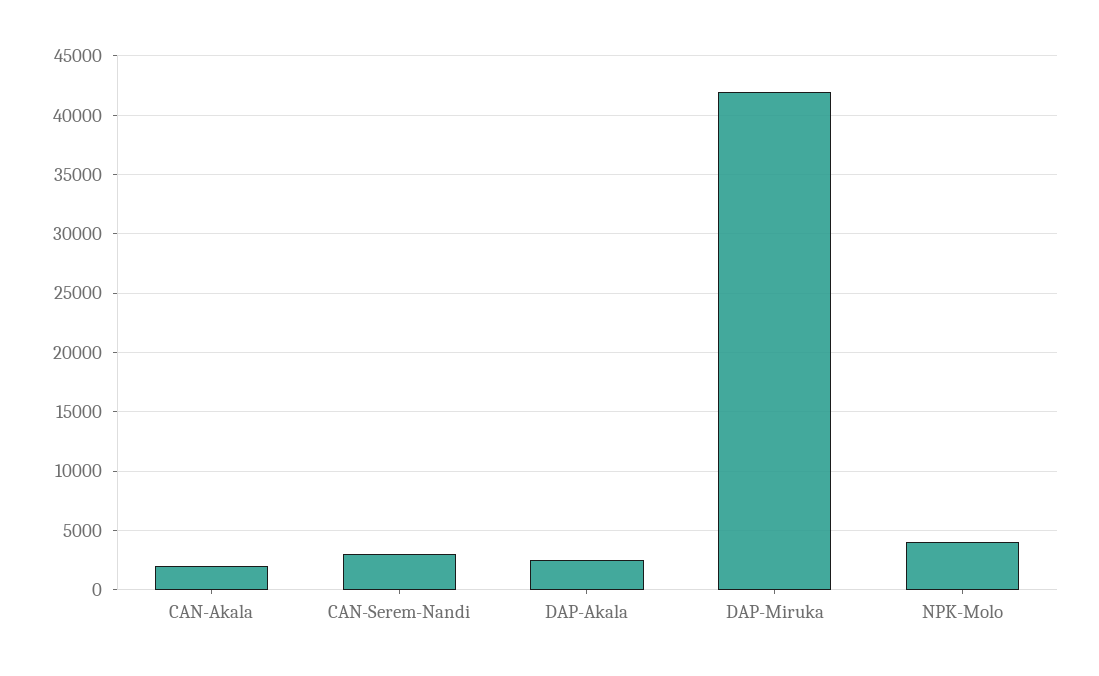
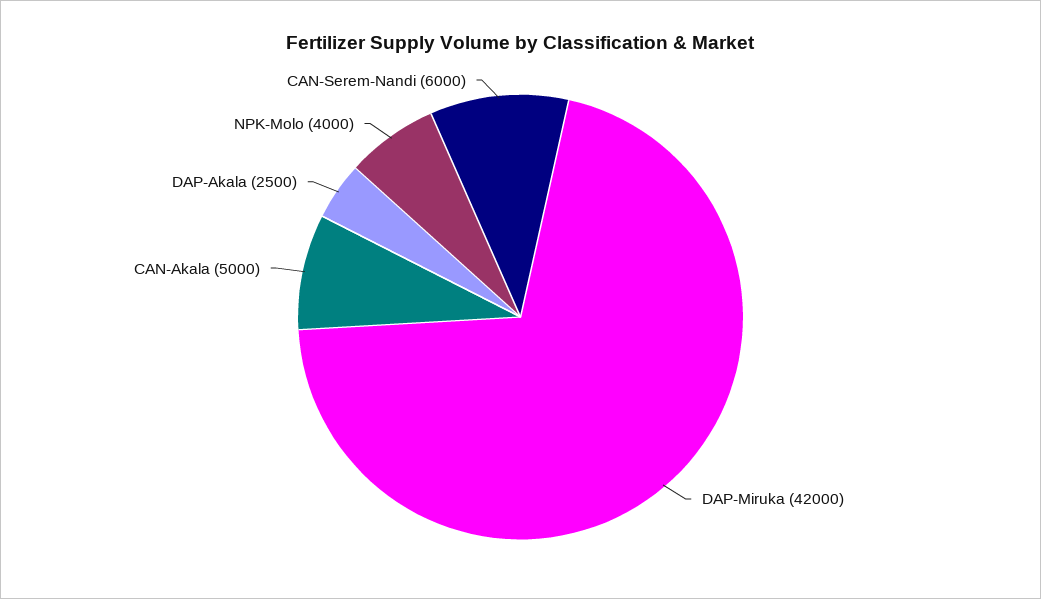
CAN-Akala: 2000 -> 5000
CAN-Serem-Nandi: 3000 -> 6000

